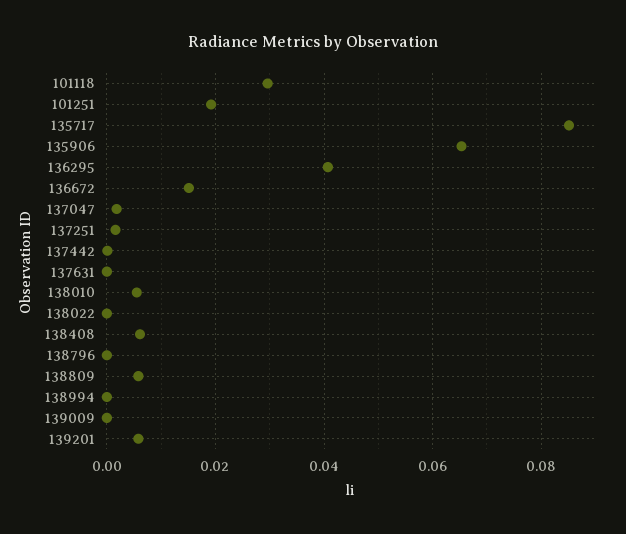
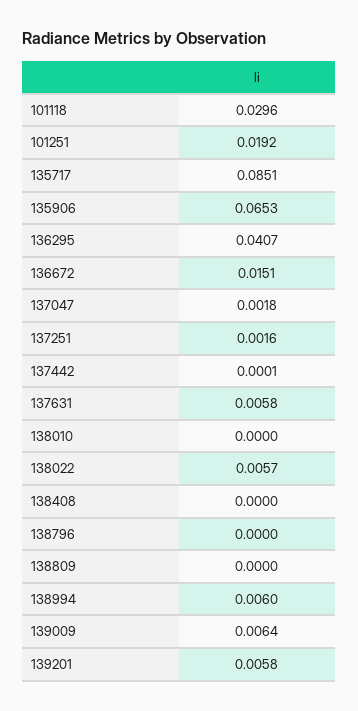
137631: 0 -> 0.0058
138010: 0.006 -> 0
138022: 0 -> 0.0057
138408: 0.006 -> 0
138809: 0.006 -> 0
138994: 0 -> 0.006
139009: 0 -> 0.0064

